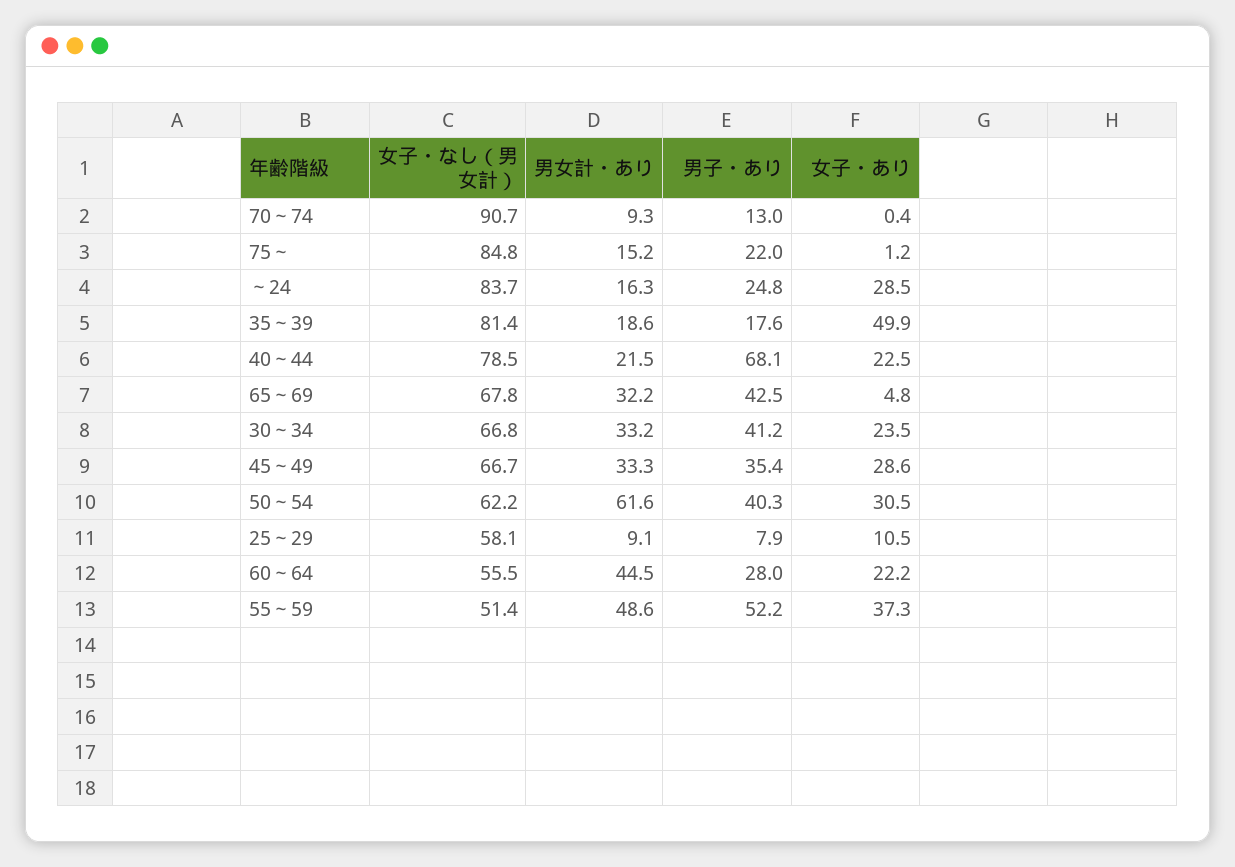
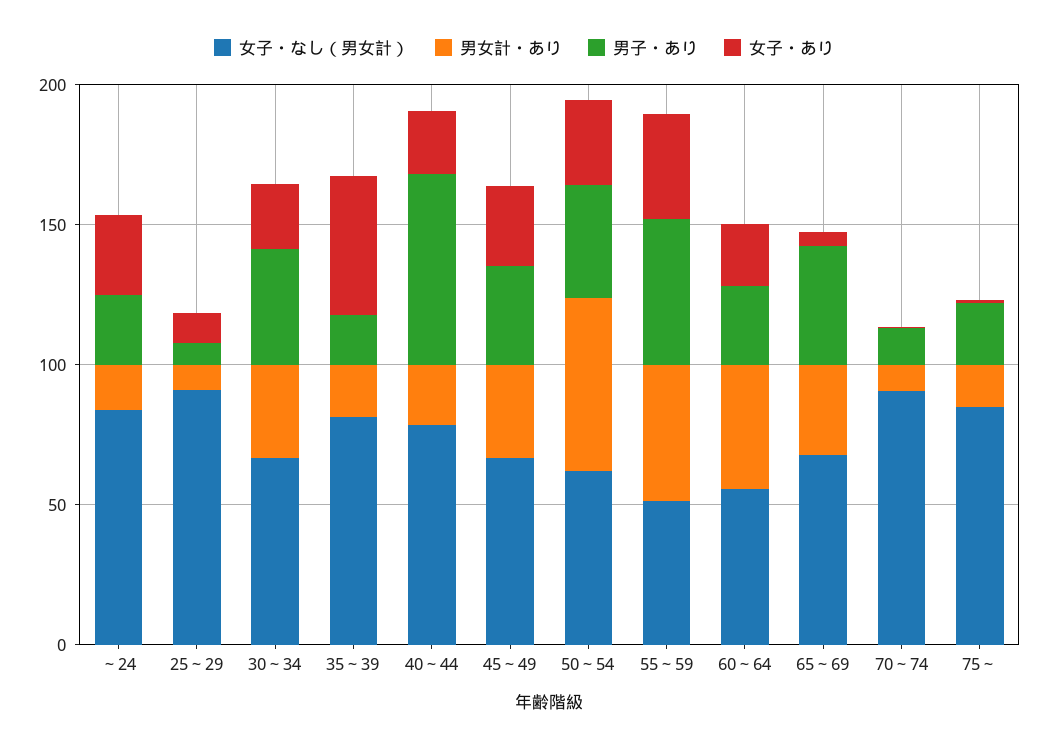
女子・なし（男女計）, 25～29: 58.1 -> 90

